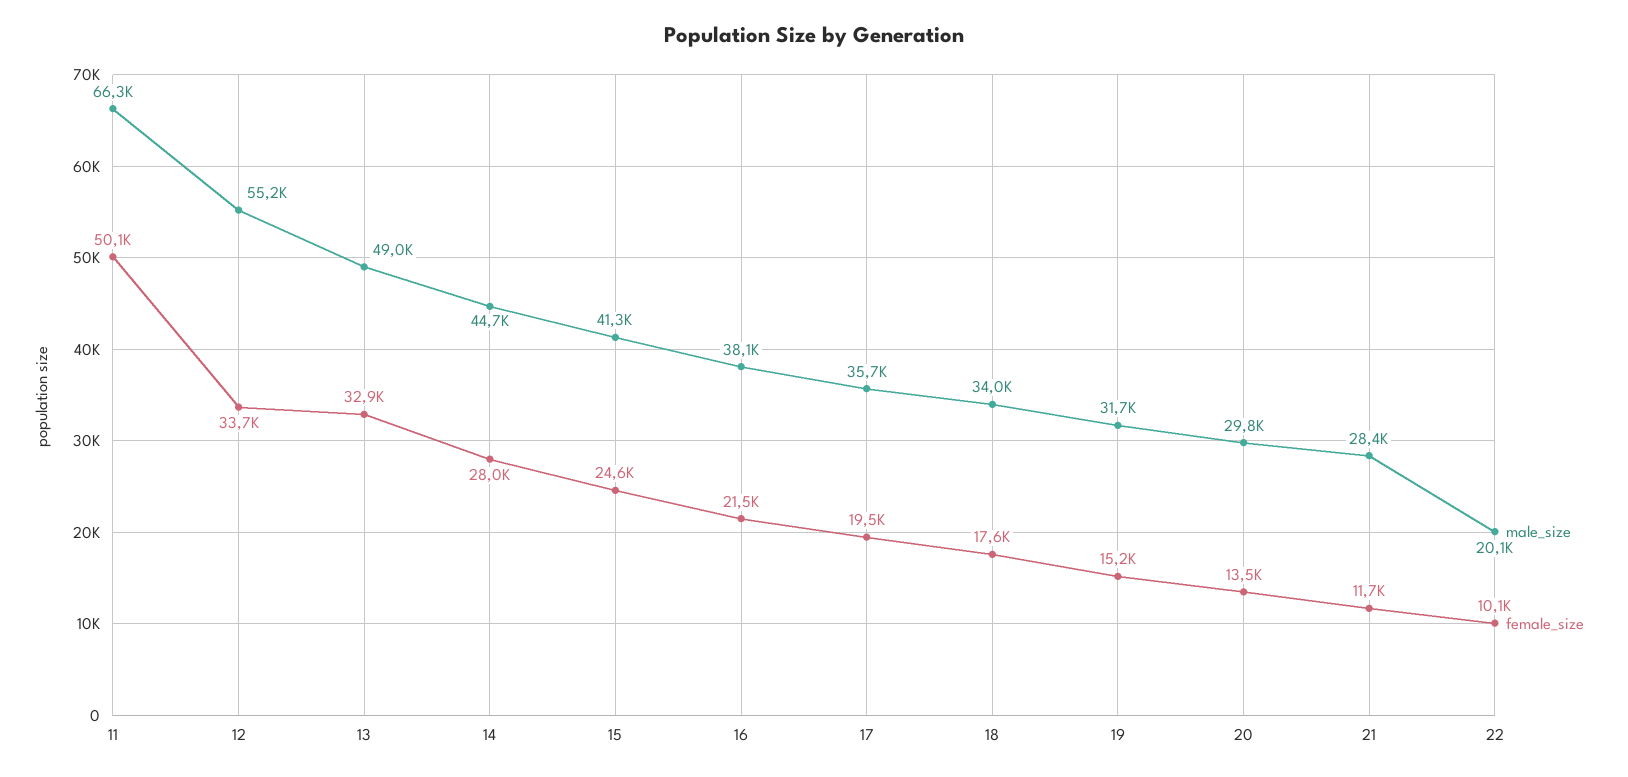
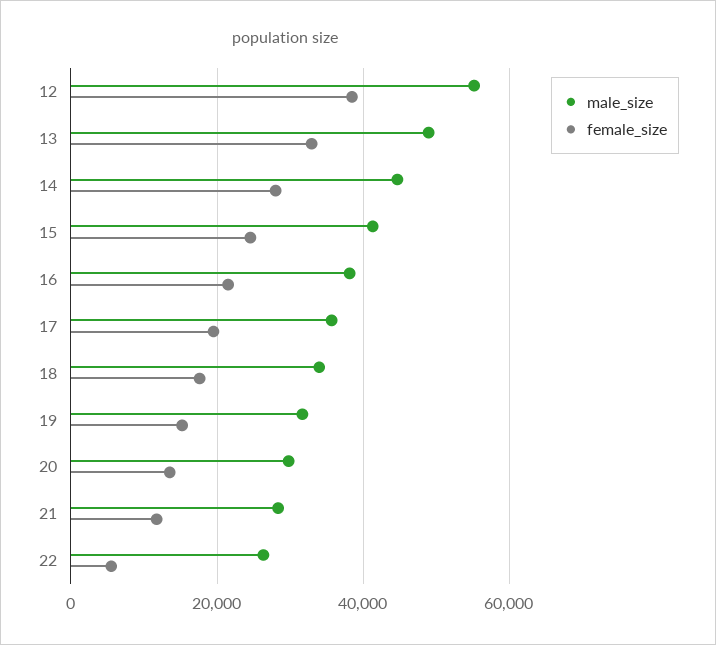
male_size, 11: 66300 -> none
female_size, 11: 50100 -> none
female_size, 12: 33700 -> 38000
male_size, 22: 20100 -> 26000
female_size, 22: 10100 -> 6000

